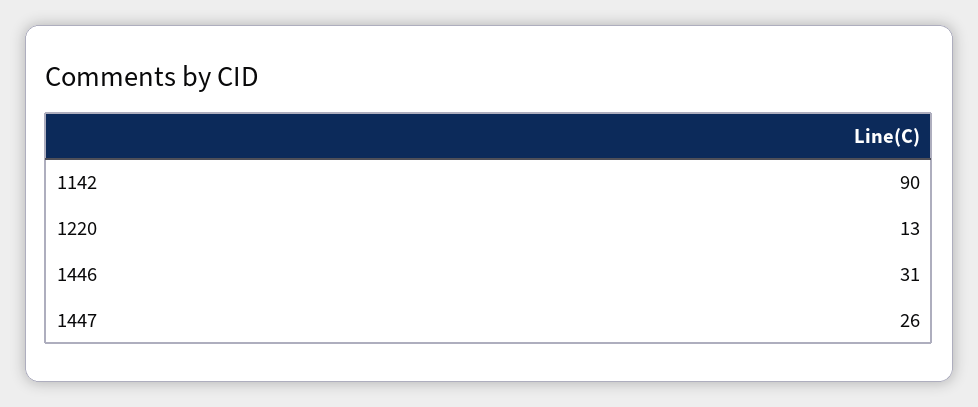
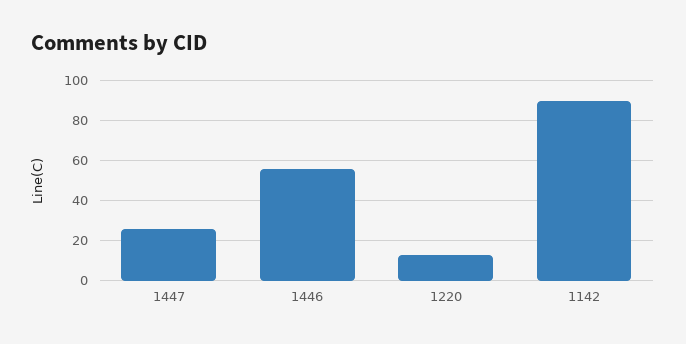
1446: 31 -> 55

